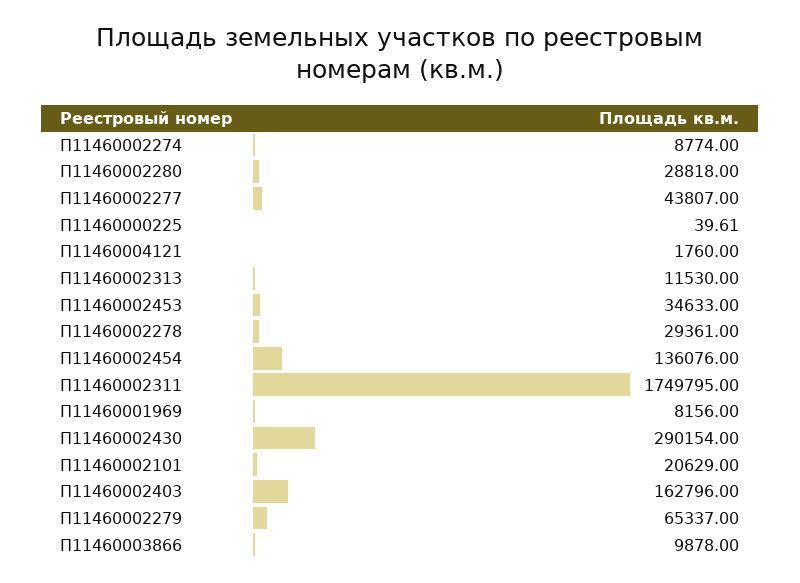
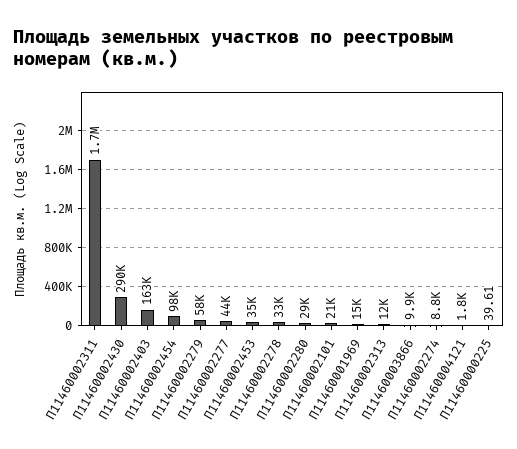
П11460002278: 29361 -> 33000
П11460002454: 136076 -> 98000
П11460001969: 8156 -> 15000
П11460002279: 65337 -> 58000

